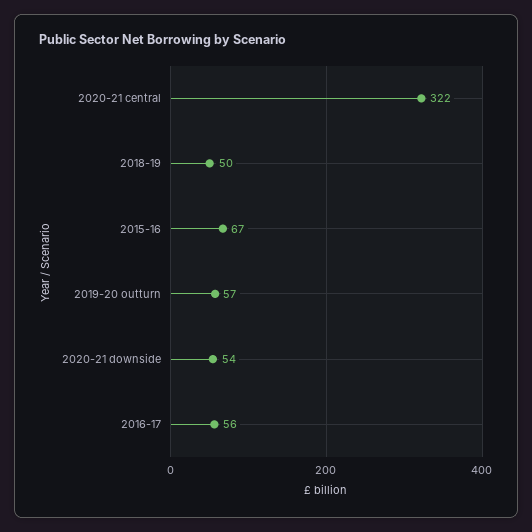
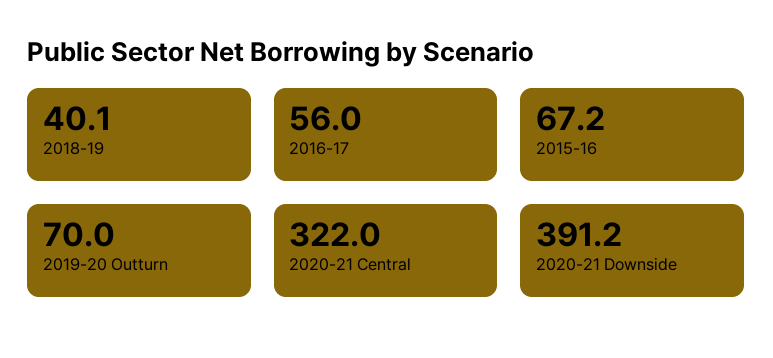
2018-19: 50 -> 40.1
2019-20 outturn: 57 -> 70
2020-21 downside: 54 -> 391.2

